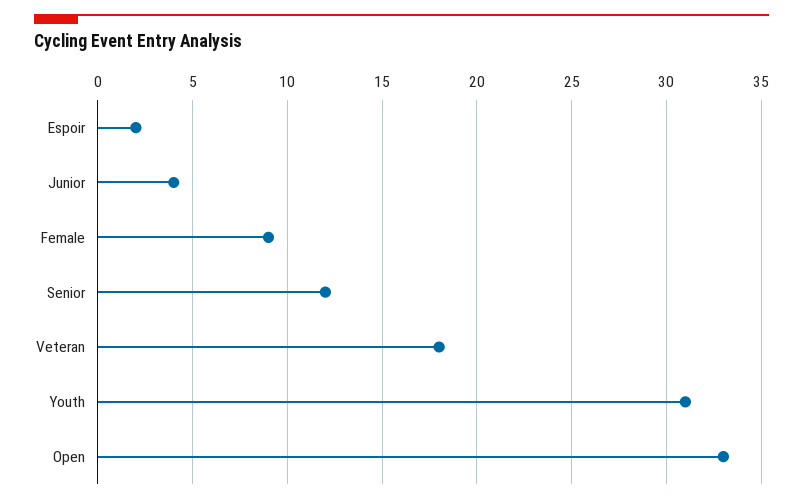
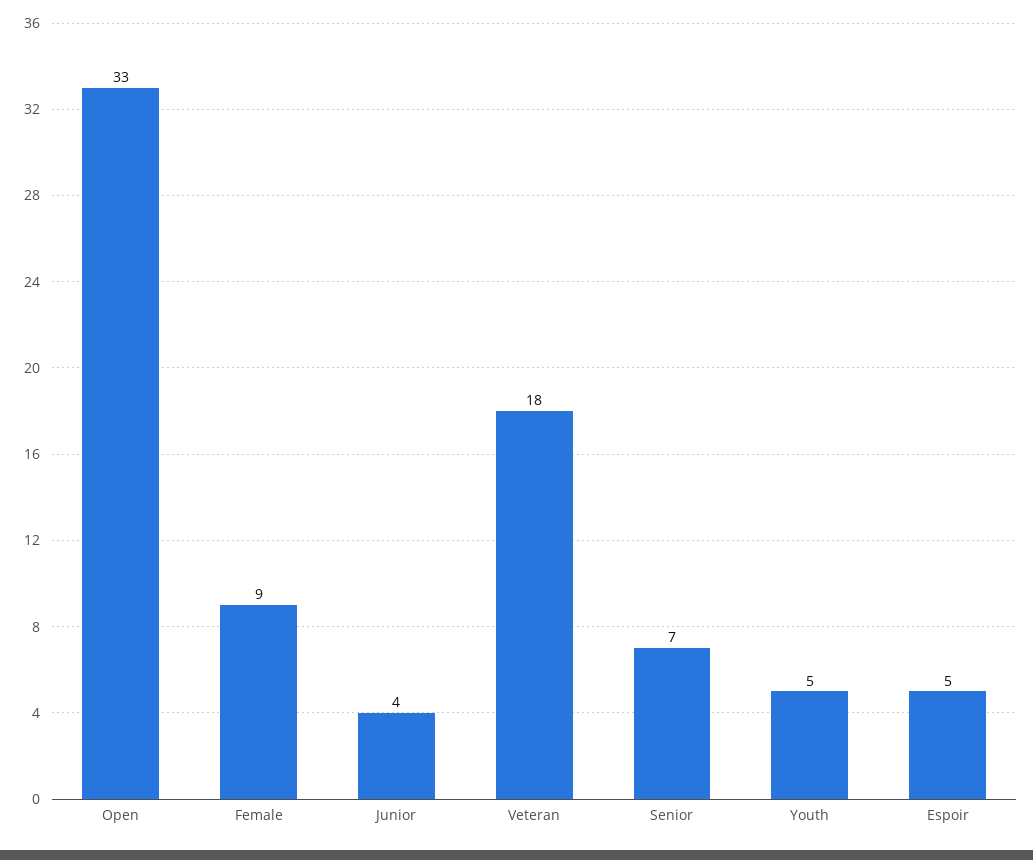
Espoir: 2 -> 5
Senior: 12 -> 7
Youth: 31 -> 5

